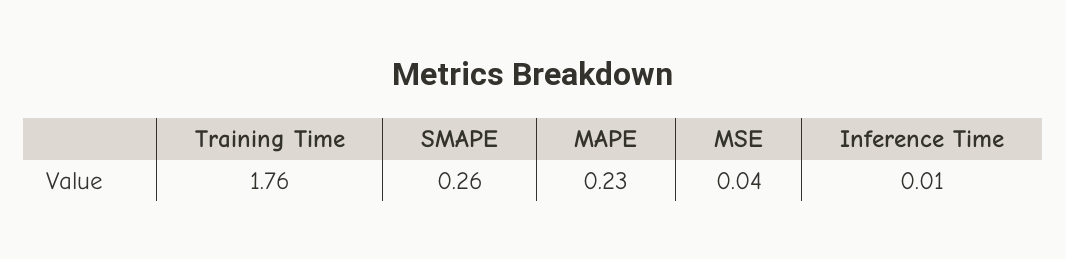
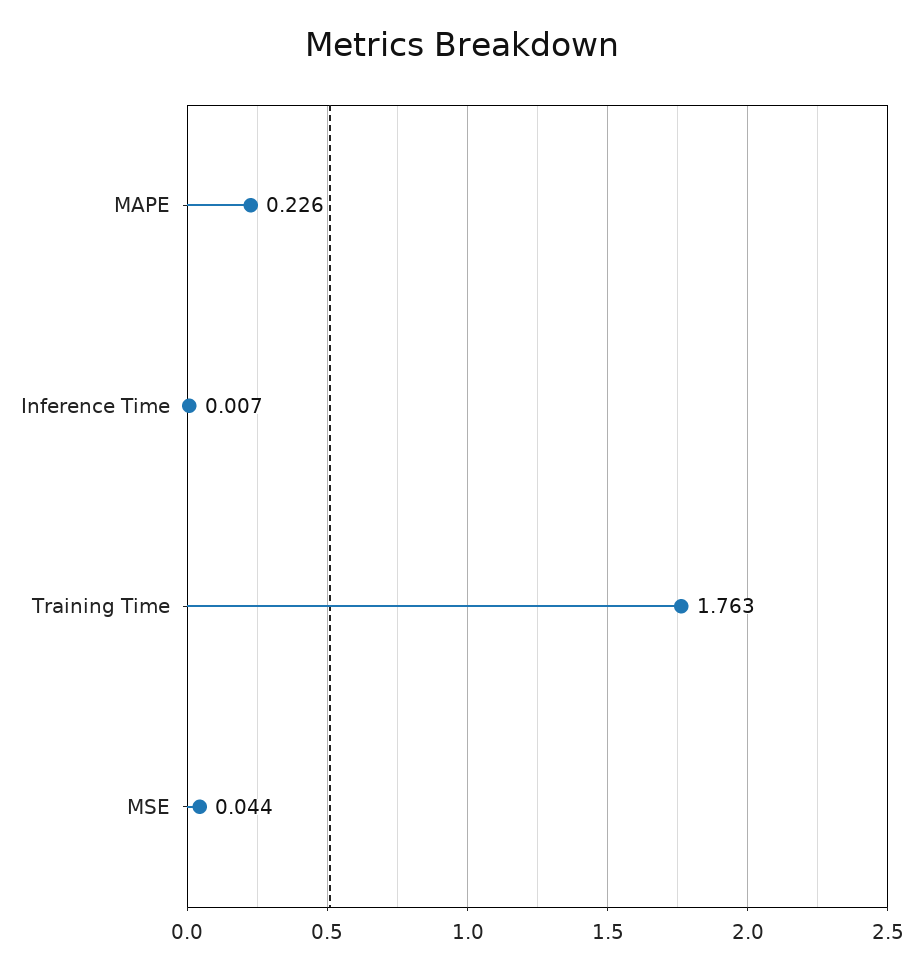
SMAPE: 0.26 -> none

